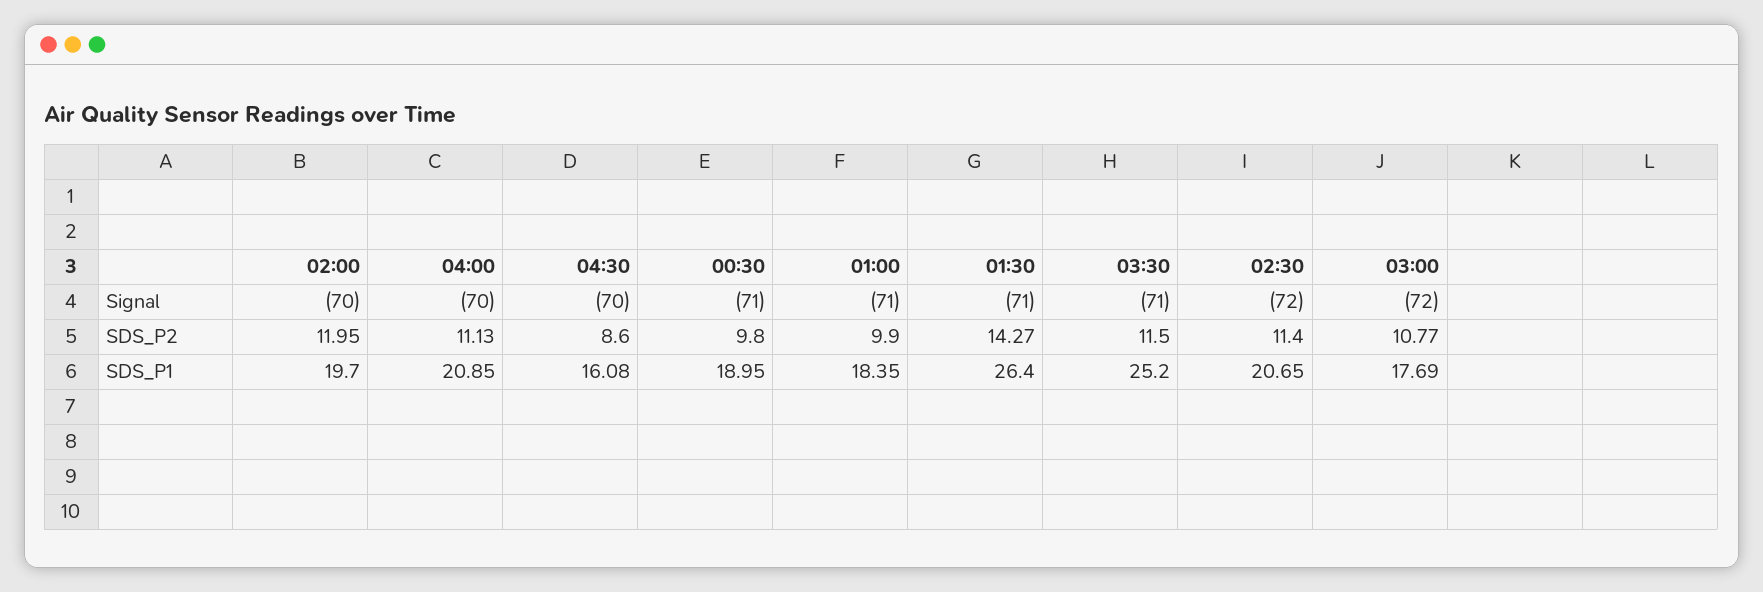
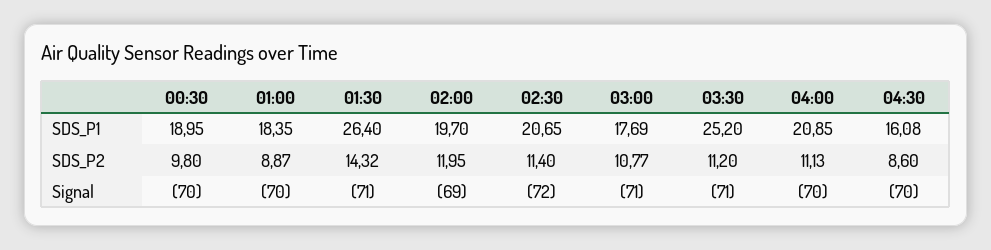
02:00, Signal: -70 -> -69
00:30, Signal: -71 -> -70
01:00, Signal: -71 -> -70
03:00, Signal: -72 -> -71
01:00, SDS_P2: 9.9 -> 8.87
01:30, SDS_P2: 14.27 -> 14.32
03:30, SDS_P2: 11.5 -> 11.2

